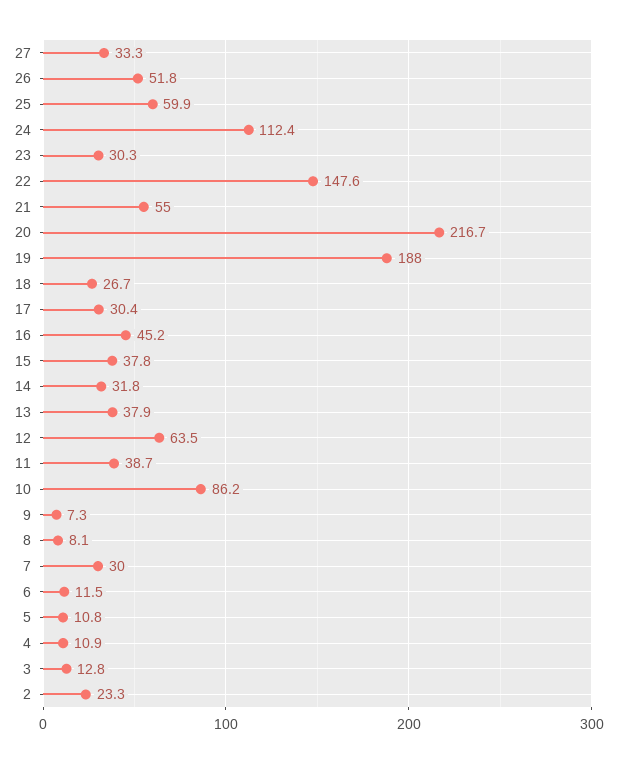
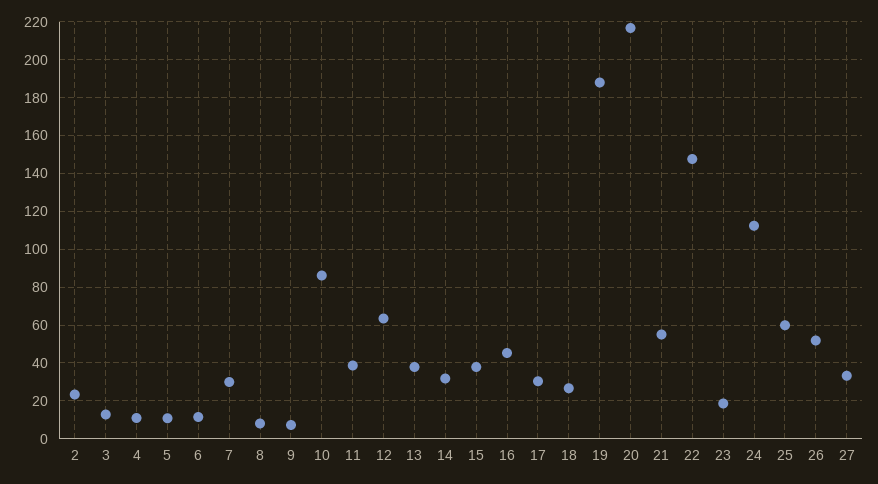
23: 30.3 -> 20

